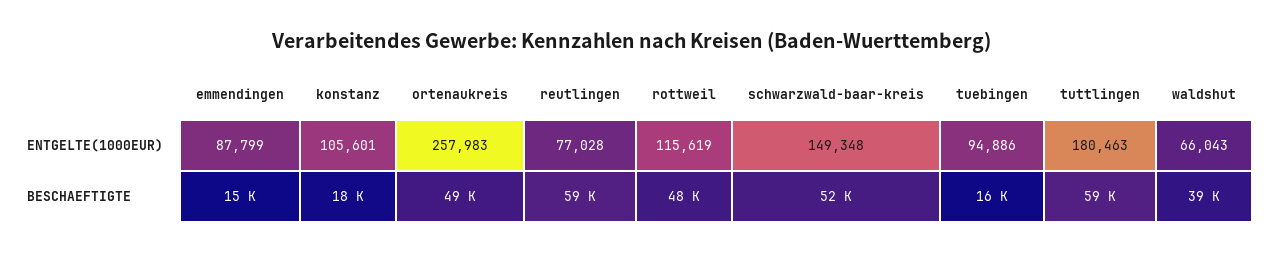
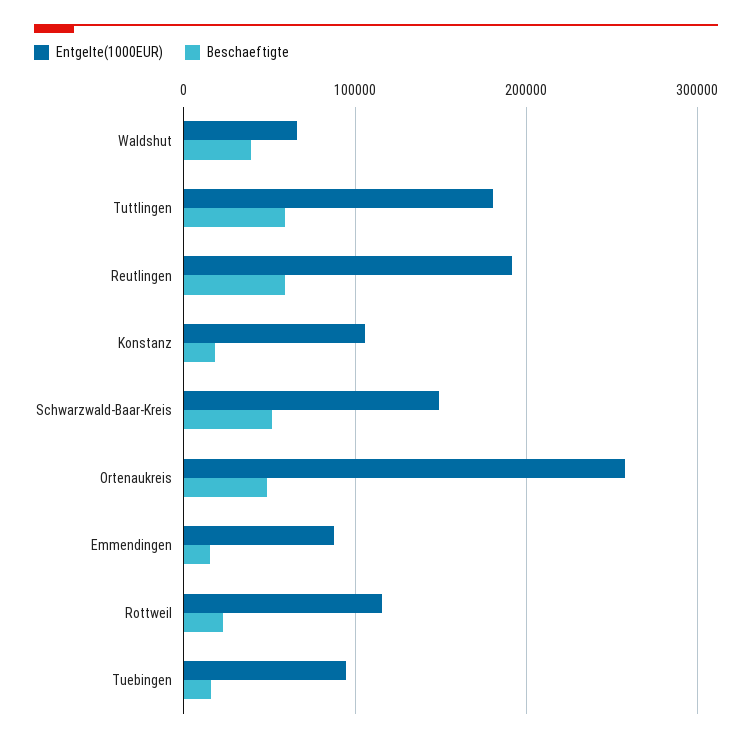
ENTGELTE(1000EUR), reutlingen: 77028 -> 190000
BESCHAEFTIGTE, rottweil: 48000 -> 20000

